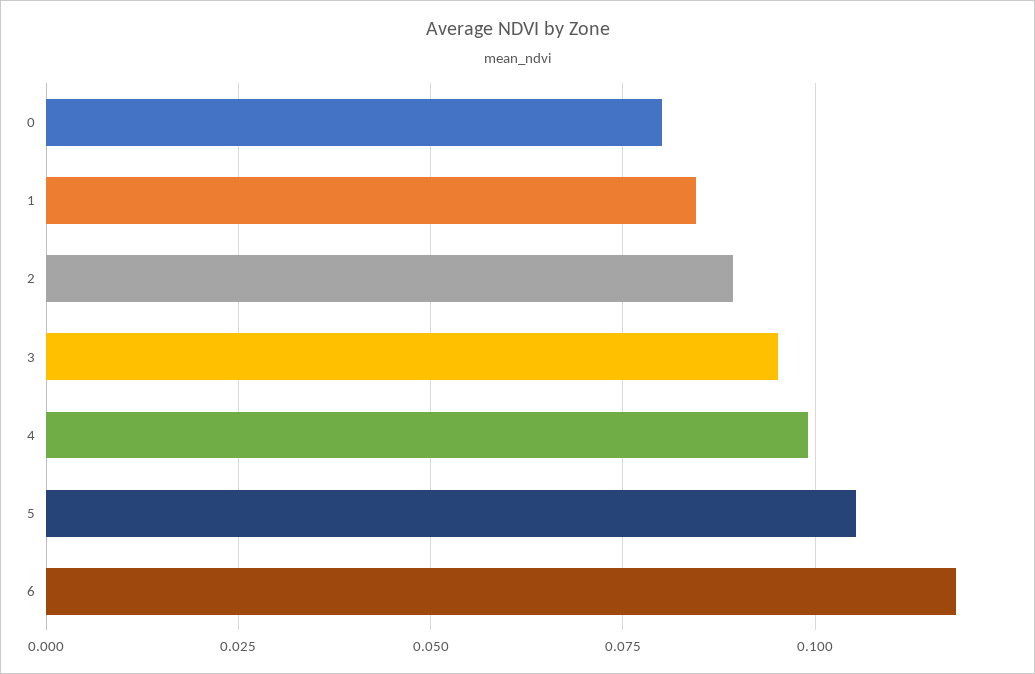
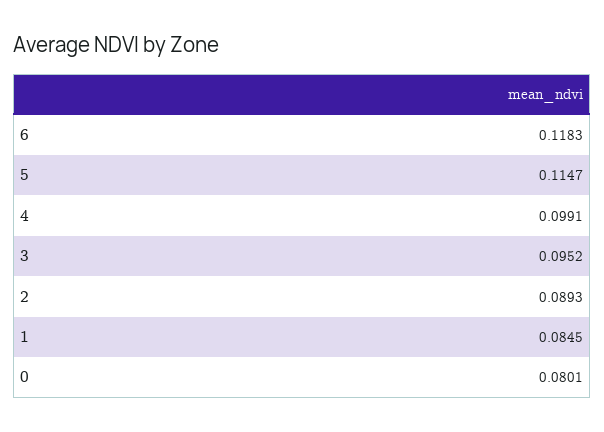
5: 0.105 -> 0.1147

